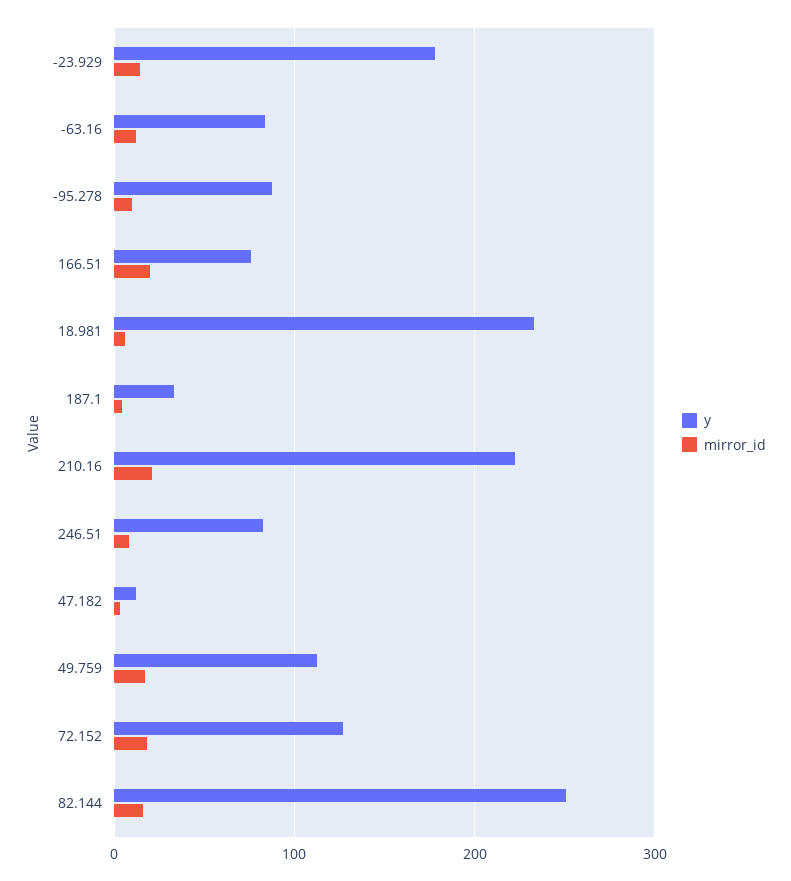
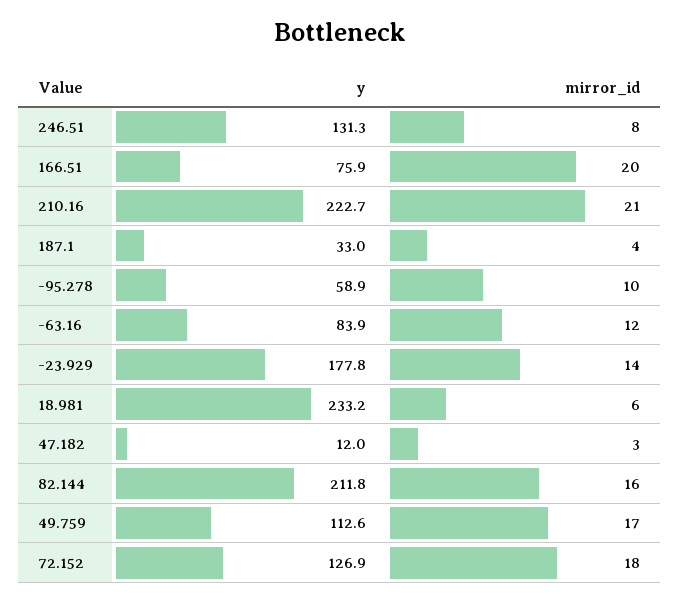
y, -95.278: 90 -> 58.9
y, 246.51: 80 -> 131.3
y, 82.144: 250 -> 211.8

